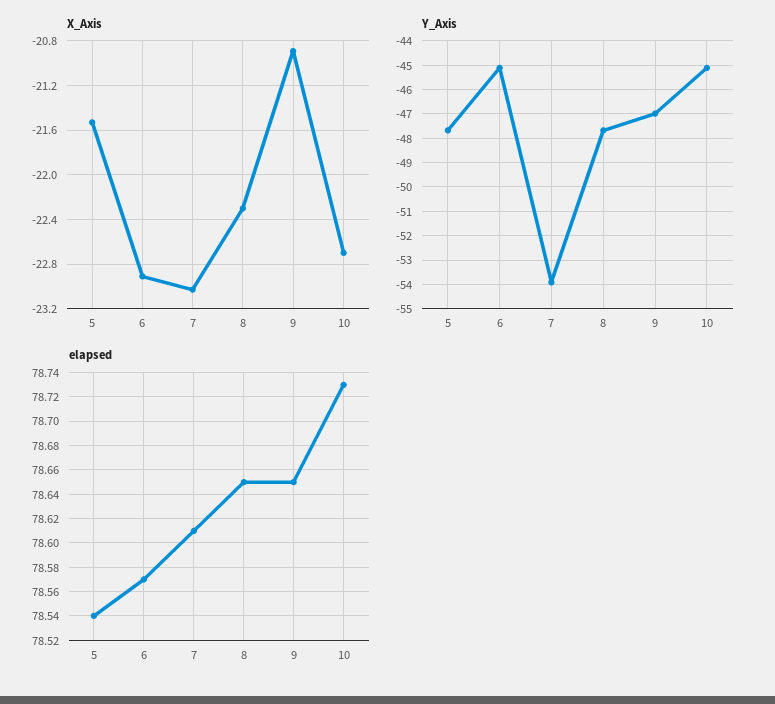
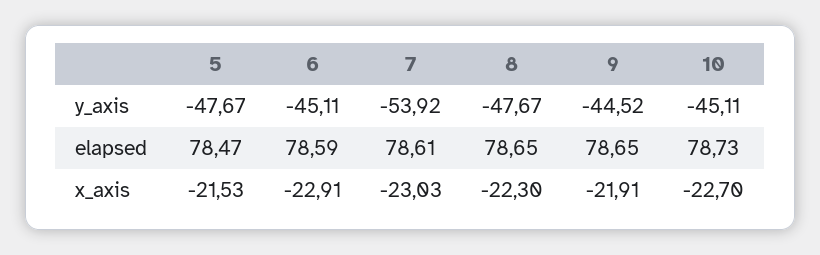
X_Axis, 9: -20.9 -> -21.91
Y_Axis, 9: -47 -> -44.52
elapsed, 5: 78.54 -> 78.47
elapsed, 6: 78.57 -> 78.59

